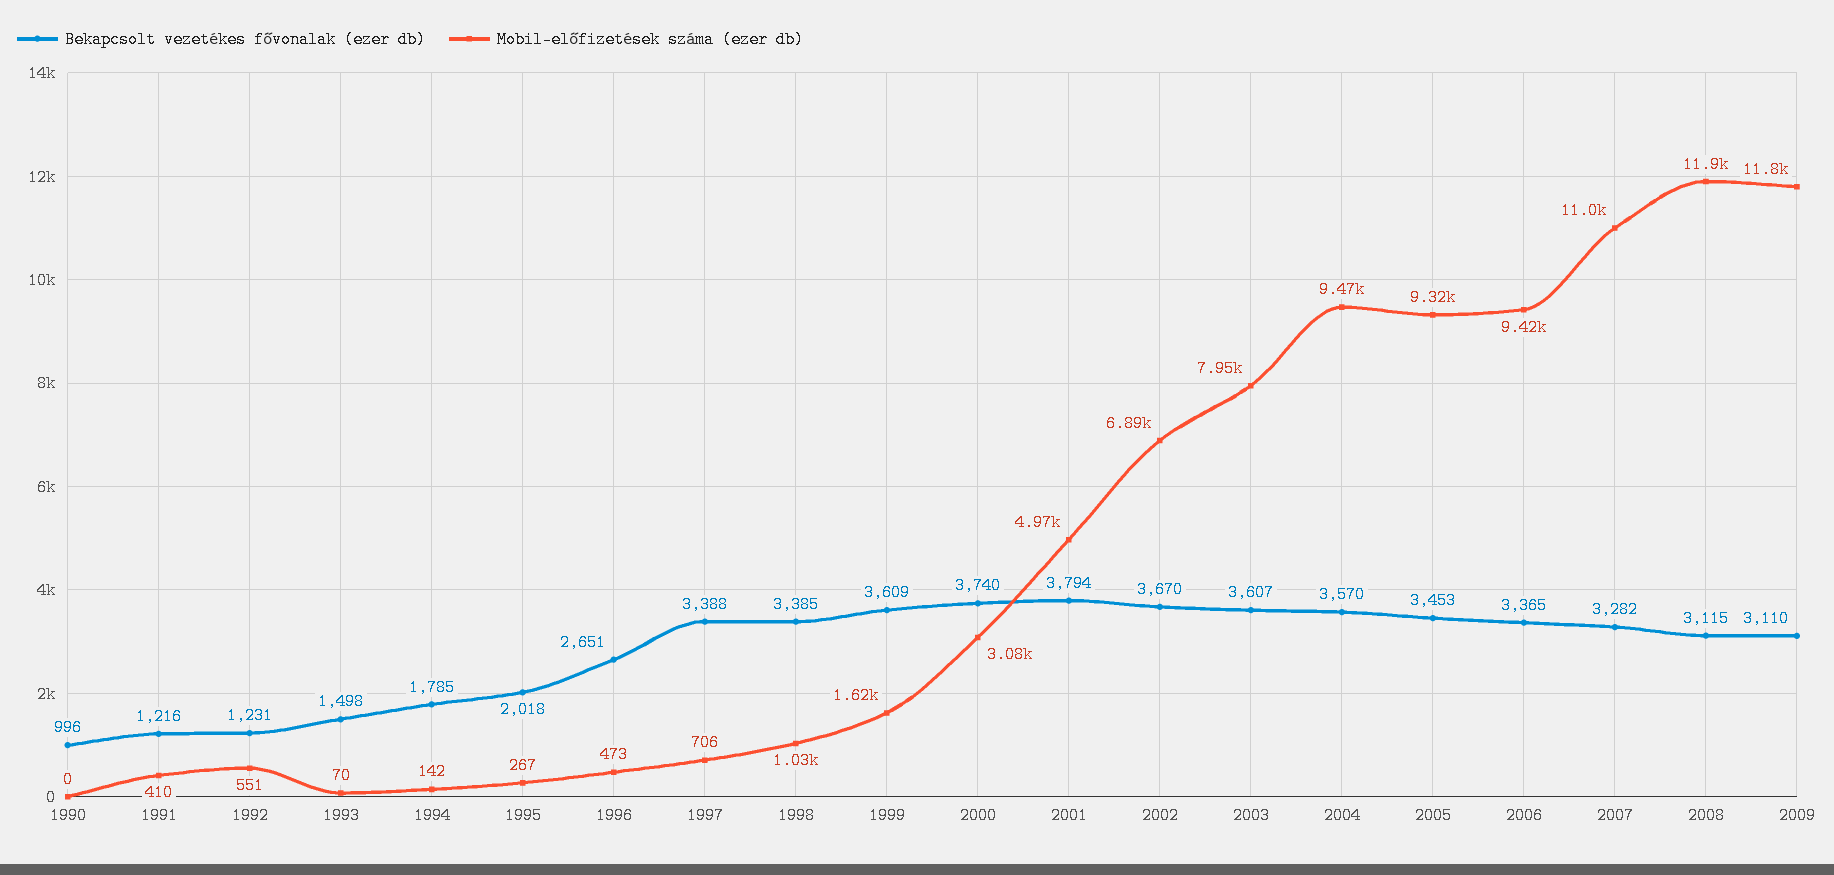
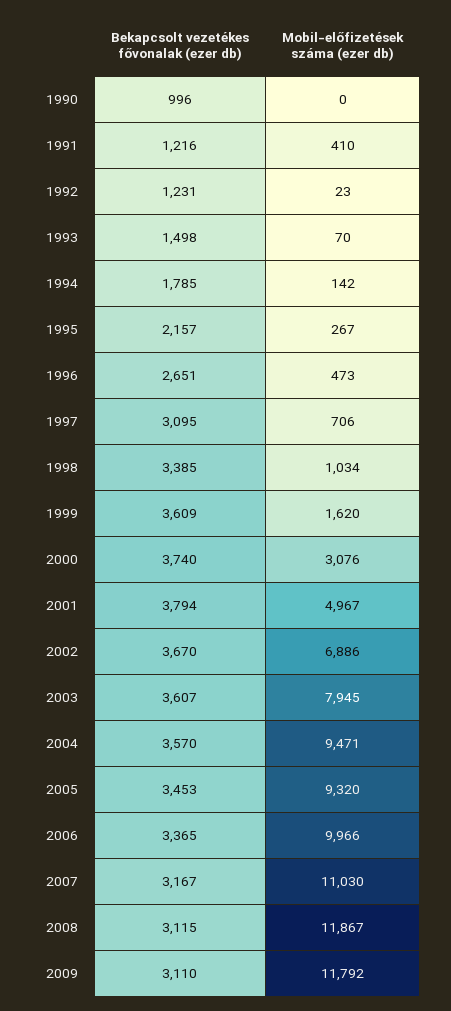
Mobil-előfizetések száma (ezer db), 1992: 551 -> 23
Bekapcsolt vezetékes fővonalak (ezer db), 1995: 2018 -> 2157
Bekapcsolt vezetékes fővonalak (ezer db), 1997: 3388 -> 3095
Mobil-előfizetések száma (ezer db), 2006: 9420 -> 9966
Bekapcsolt vezetékes fővonalak (ezer db), 2007: 3282 -> 3167

